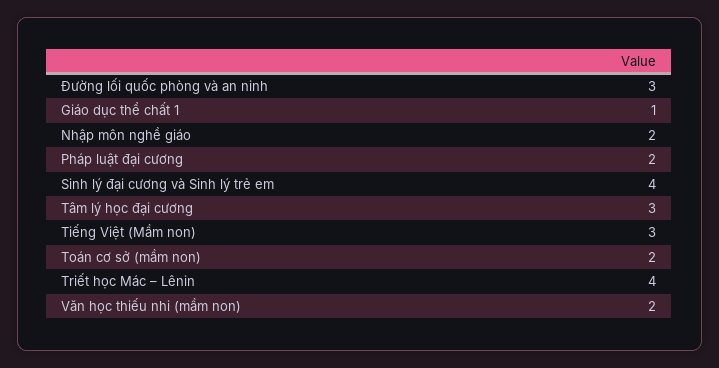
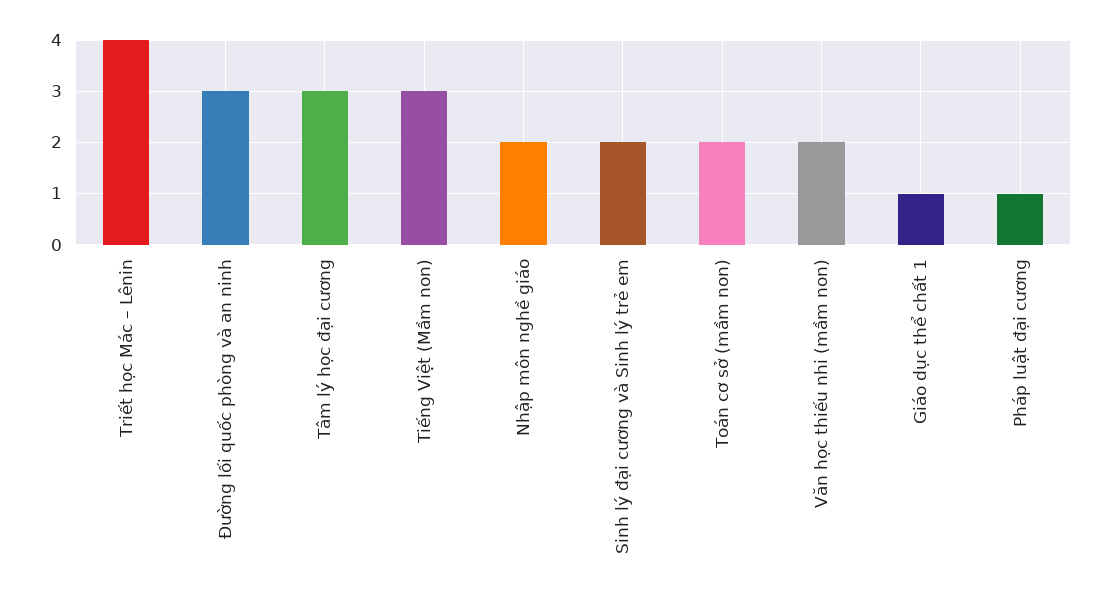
Pháp luật đại cương: 2 -> 1
Sinh lý đại cương và Sinh lý trẻ em: 4 -> 2

